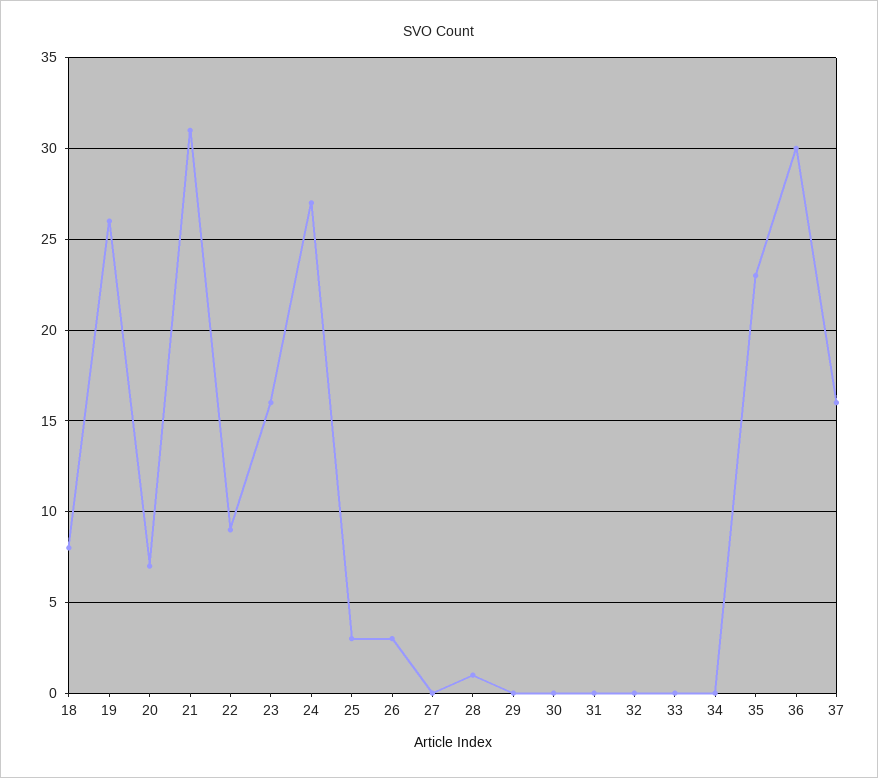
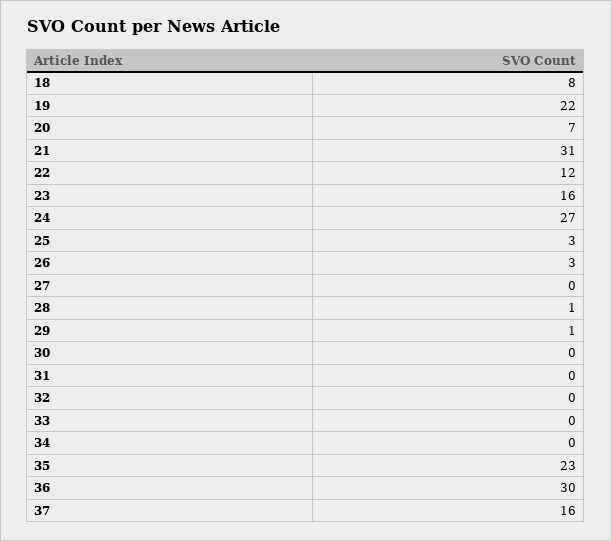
19: 26 -> 22
22: 9 -> 12
29: 0 -> 1

